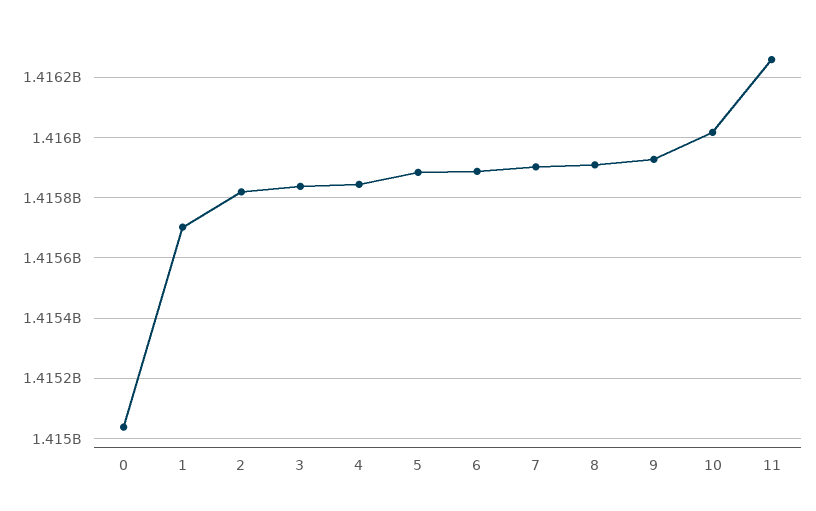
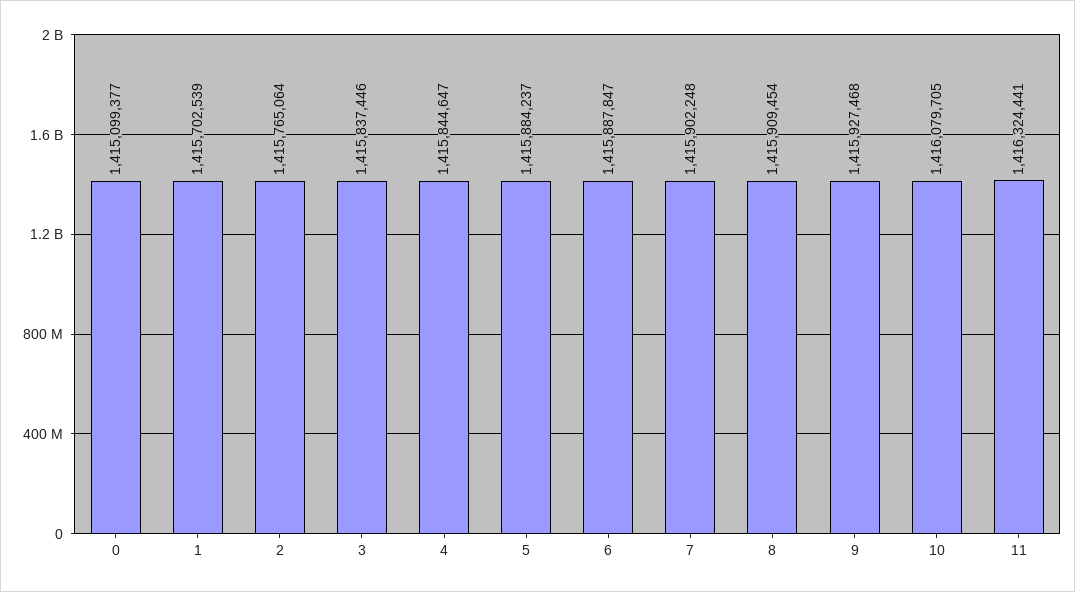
0: 1415040000 -> 1415099377
2: 1415820000 -> 1415765064
10: 1416020000 -> 1416079705
11: 1416260000 -> 1416324441

